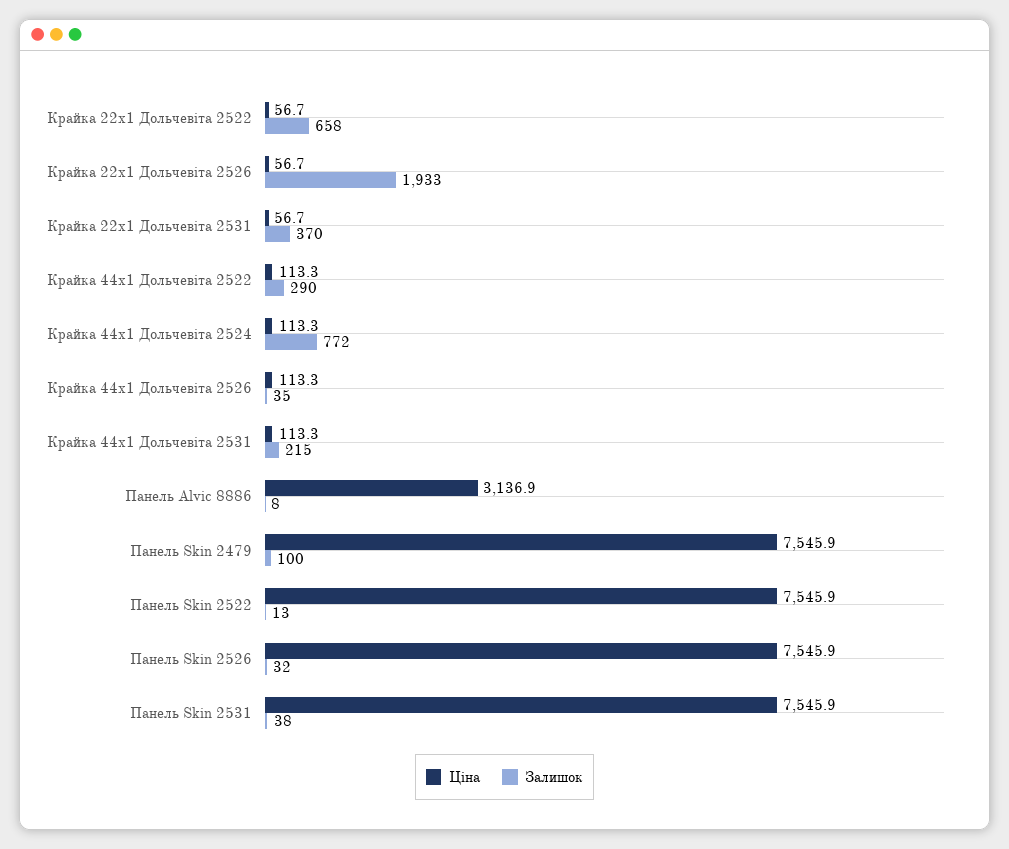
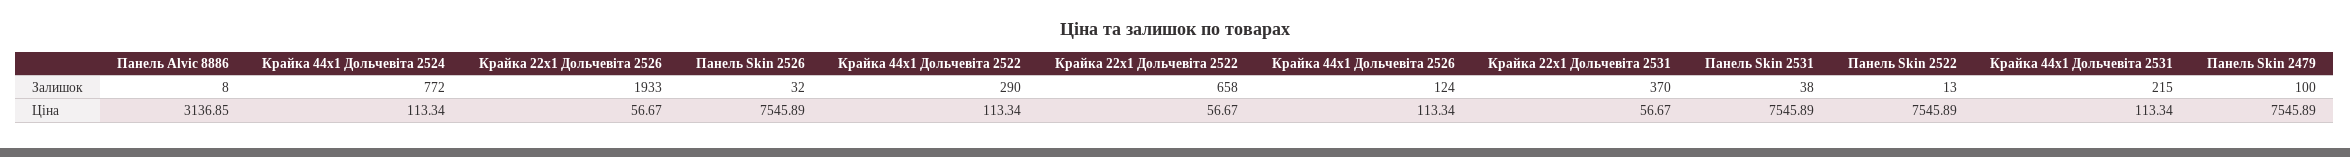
Залишок, Крайка 44x1 Дольчевіта 2526: 35 -> 124

